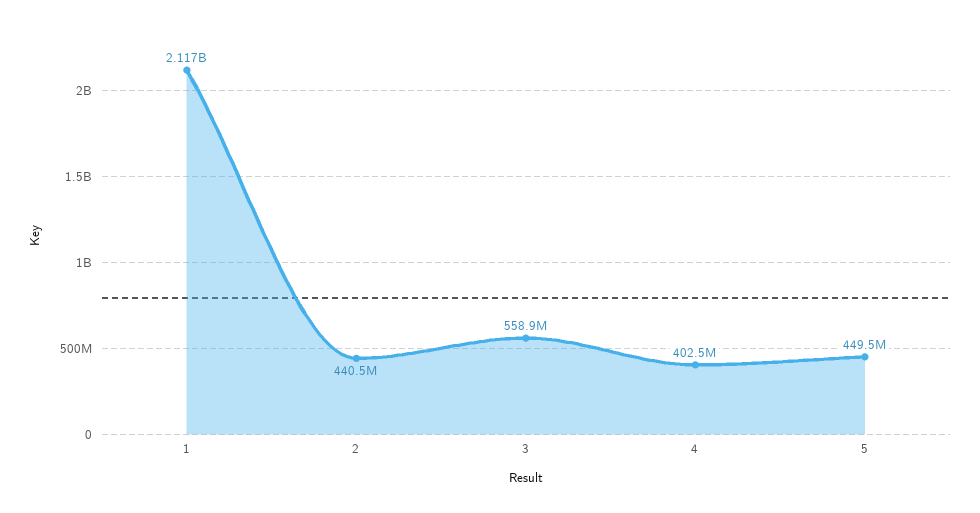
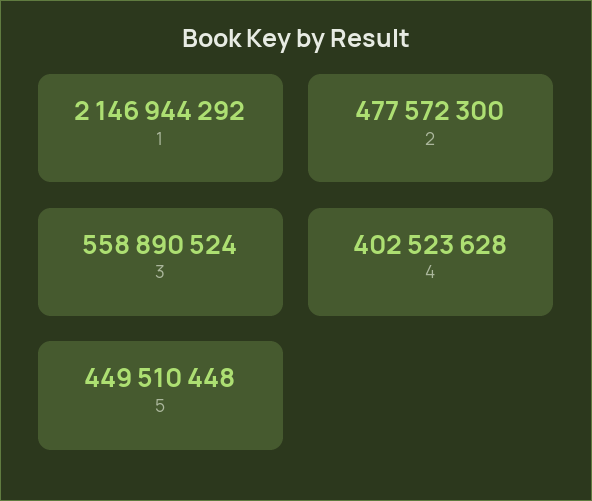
1: 2117000000 -> 2146944292
2: 440500000 -> 477572300

